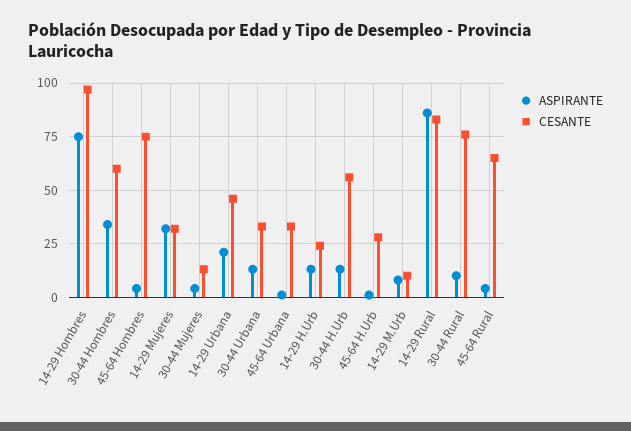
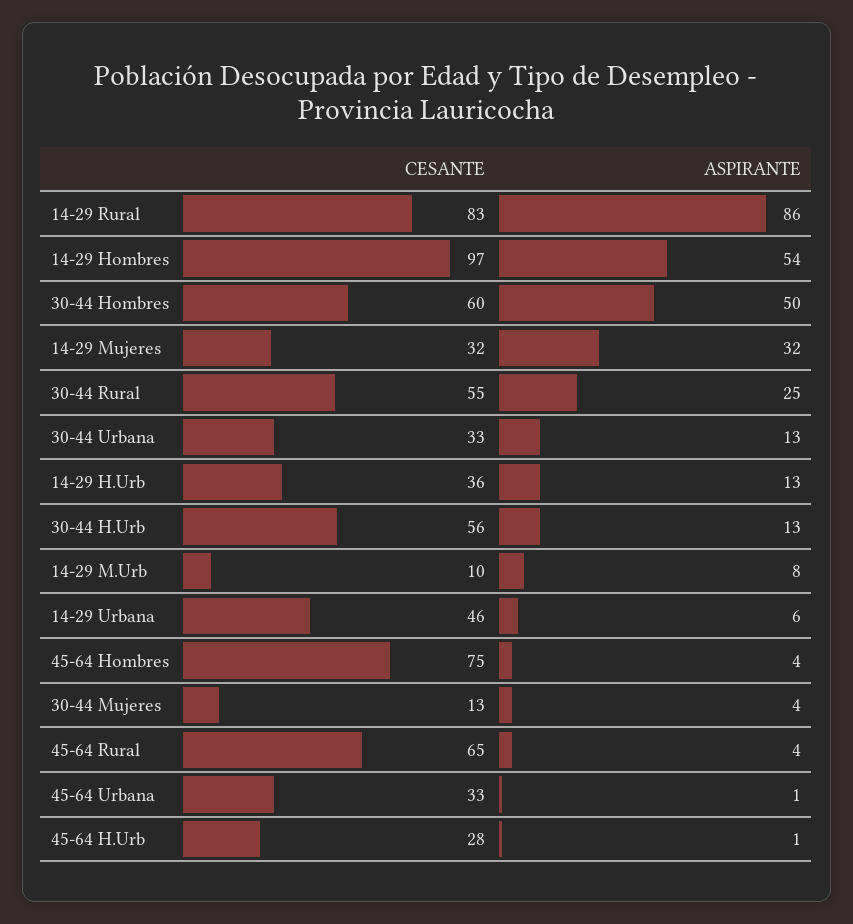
ASPIRANTE, 14-29 Hombres: 75 -> 54
ASPIRANTE, 30-44 Hombres: 35 -> 50
ASPIRANTE, 14-29 Urbana: 20 -> 6
CESANTE, 14-29 H.Urb: 25 -> 36
ASPIRANTE, 30-44 Rural: 10 -> 25
CESANTE, 30-44 Rural: 75 -> 55

